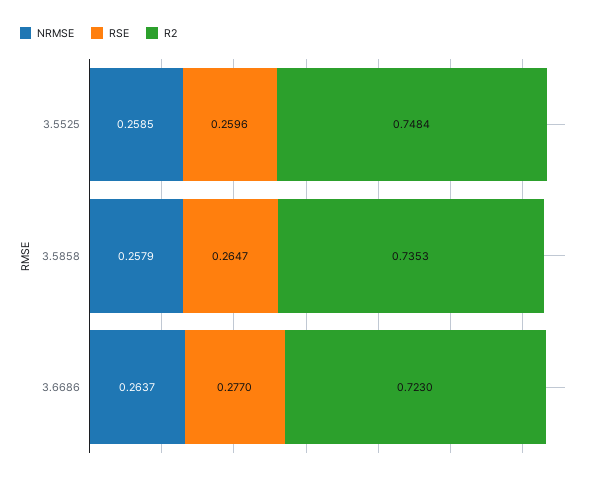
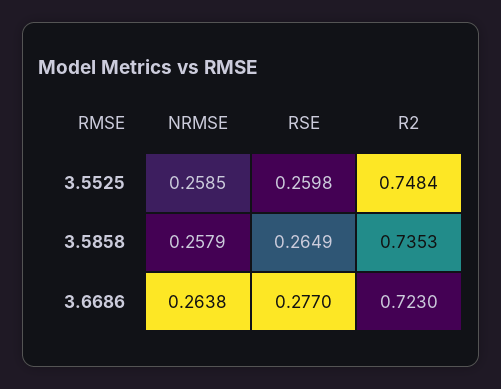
RSE, 3.5525: 0.2596 -> 0.2598
RSE, 3.5858: 0.2647 -> 0.2649
NRMSE, 3.6686: 0.2637 -> 0.2638

